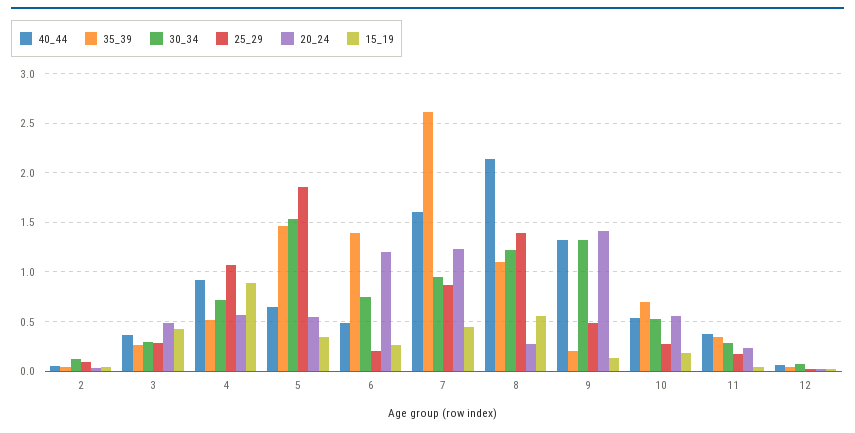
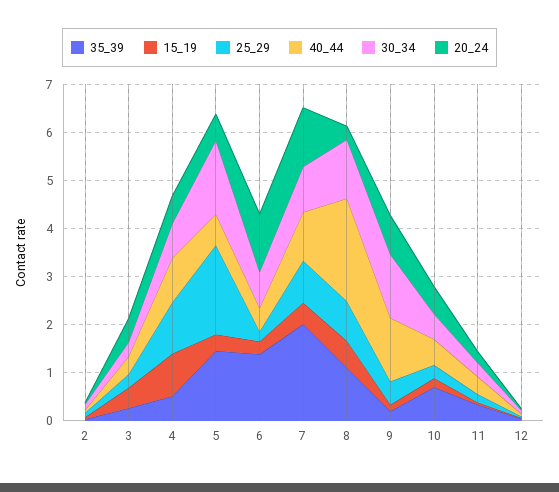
40_44, 7: 1.6 -> 1
35_39, 7: 2.6 -> 2
25_29, 8: 1.4 -> 0.8
20_24, 9: 1.4 -> 0.8

